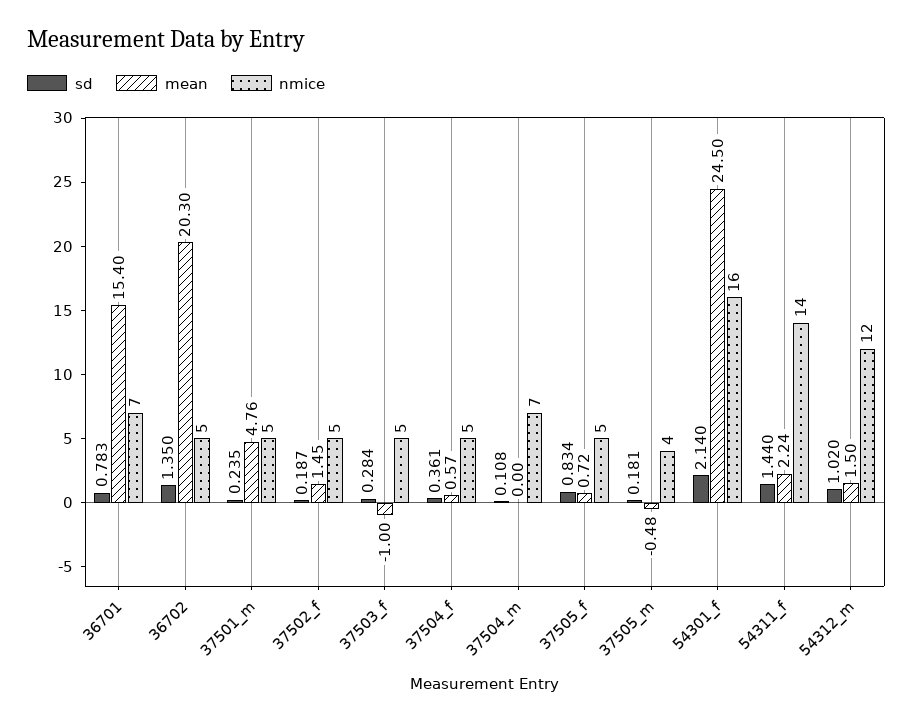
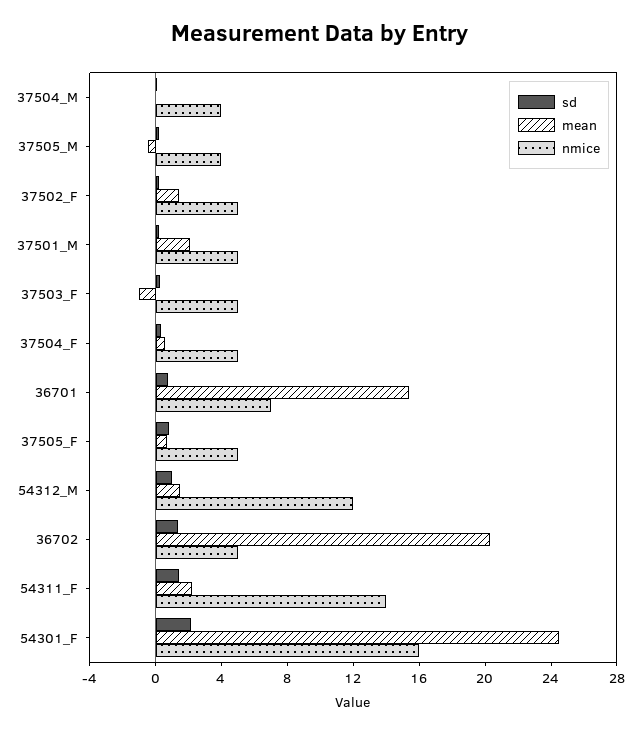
mean, 37501_m: 4.76 -> 2
nmice, 37504_m: 7 -> 4

